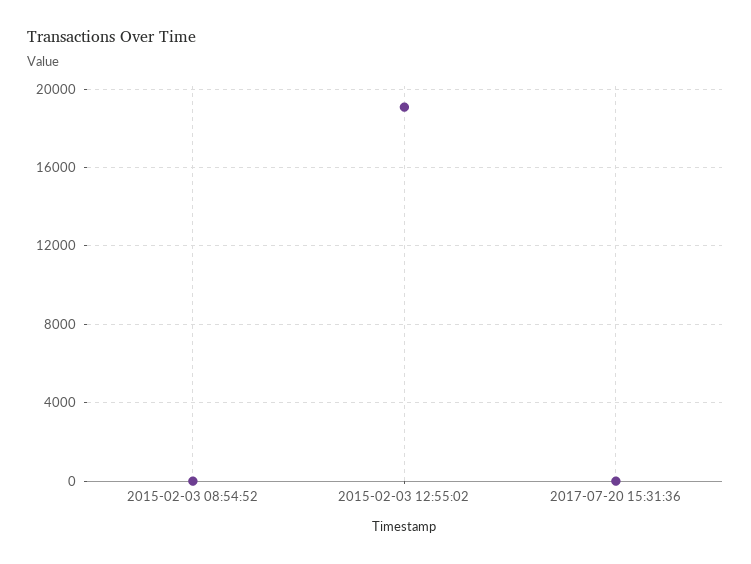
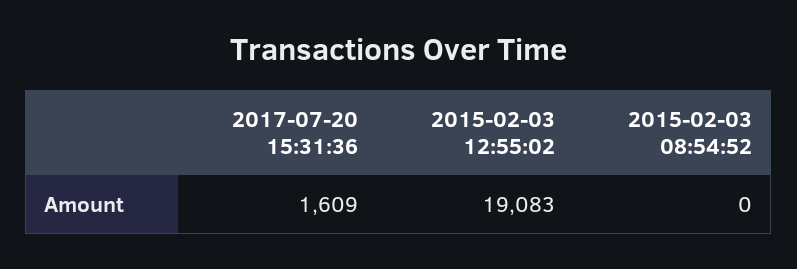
2017-07-20 15:31:36: 0 -> 1609

